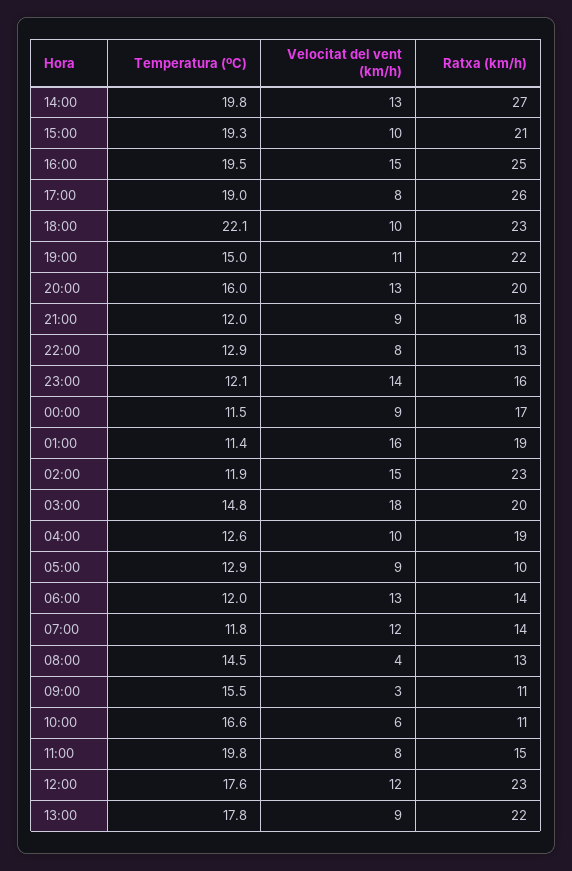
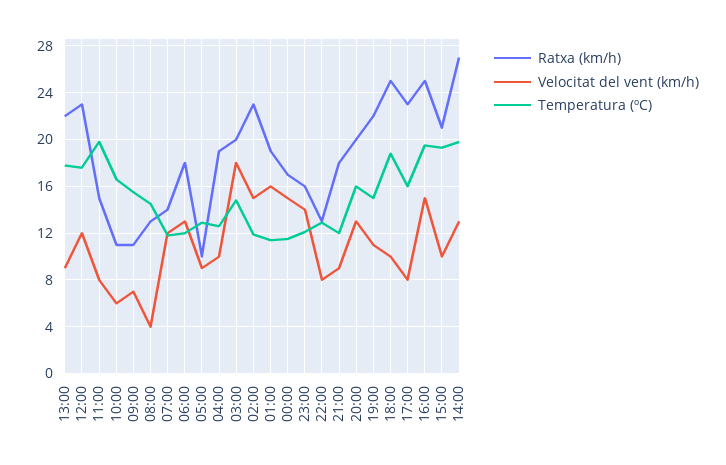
Temperatura (ºC), 17:00: 19 -> 16
Ratxa (km/h), 17:00: 26 -> 23
Temperatura (ºC), 18:00: 22.1 -> 19
Ratxa (km/h), 18:00: 23 -> 25
Velocitat del vent (km/h), 00:00: 9 -> 15
Ratxa (km/h), 06:00: 14 -> 18
Velocitat del vent (km/h), 09:00: 3 -> 7

